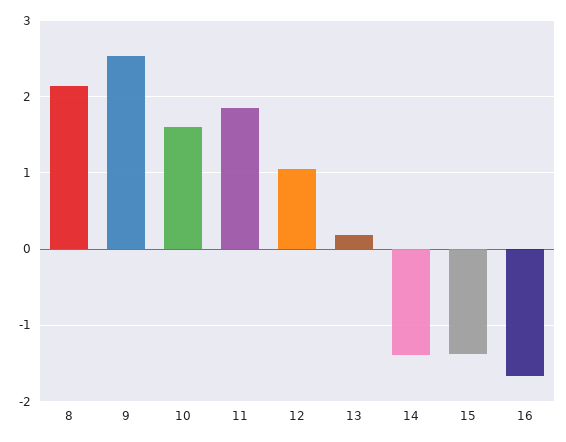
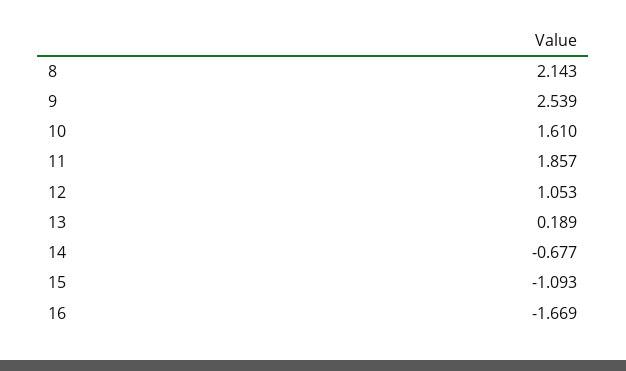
14: -1.4 -> -0.677
15: -1.4 -> -1.093

